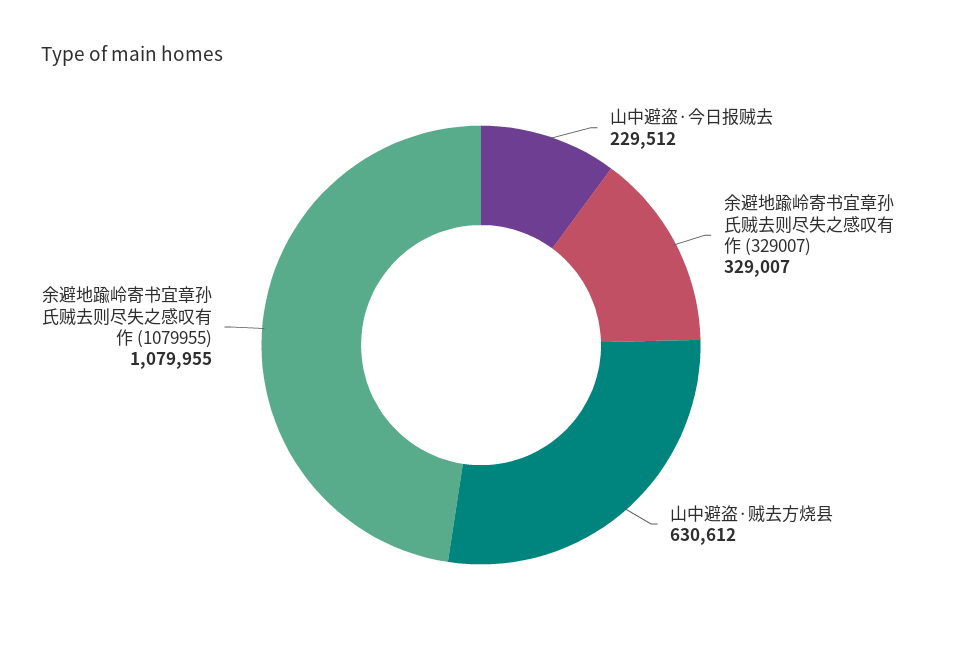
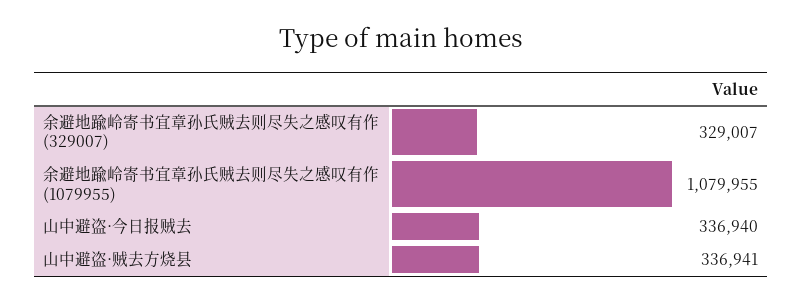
山中避盗·今日报贼去: 229512 -> 336940
山中避盗·贼去方烧县: 630612 -> 336941

